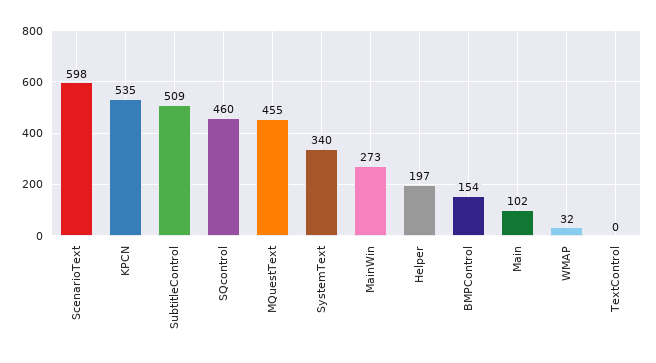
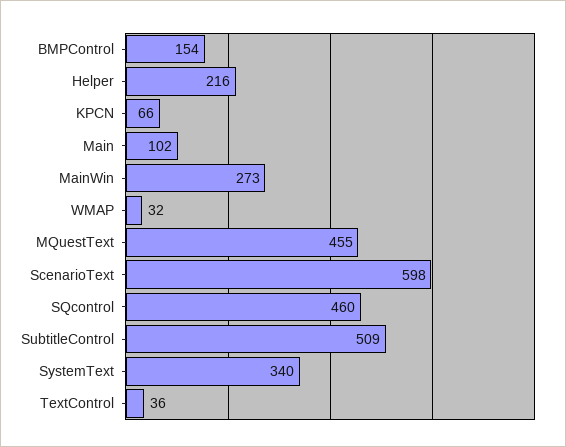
KPCN: 535 -> 66
Helper: 197 -> 216
TextControl: 0 -> 36

